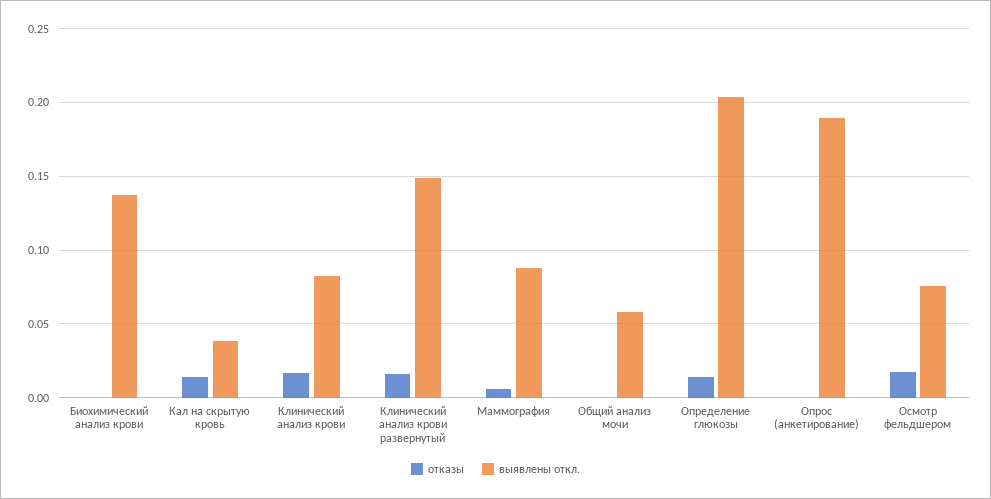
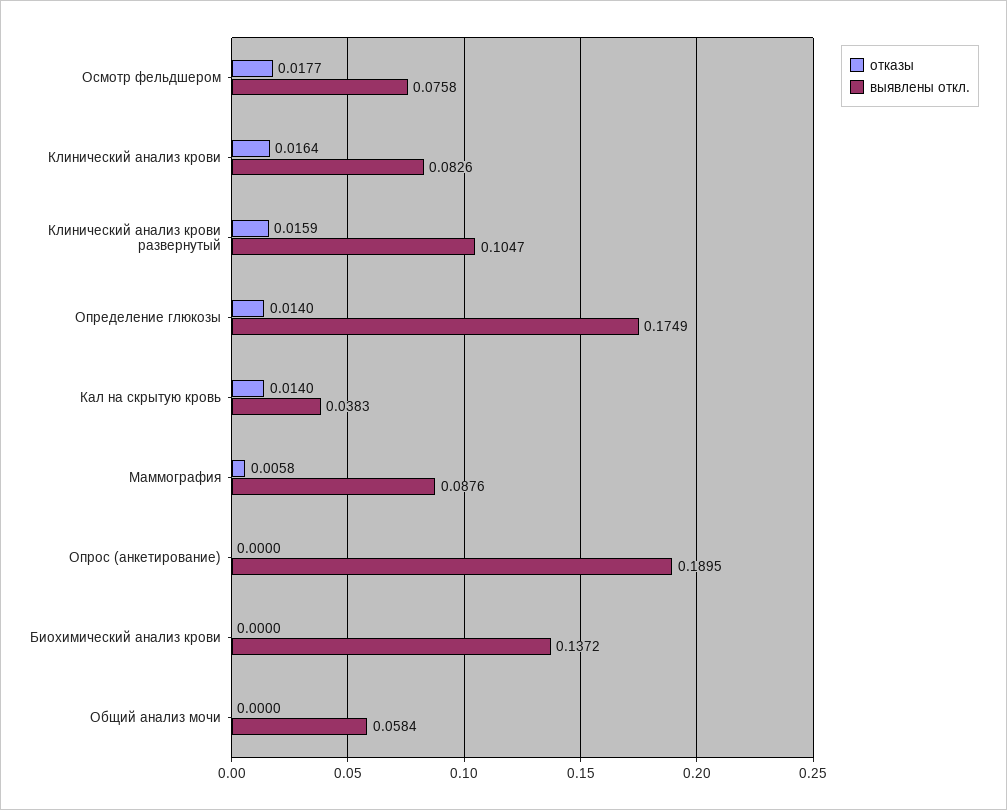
выявлены откл., Клинический анализ крови развернутый: 0.15 -> 0.1047
выявлены откл., Определение глюкозы: 0.205 -> 0.1749

